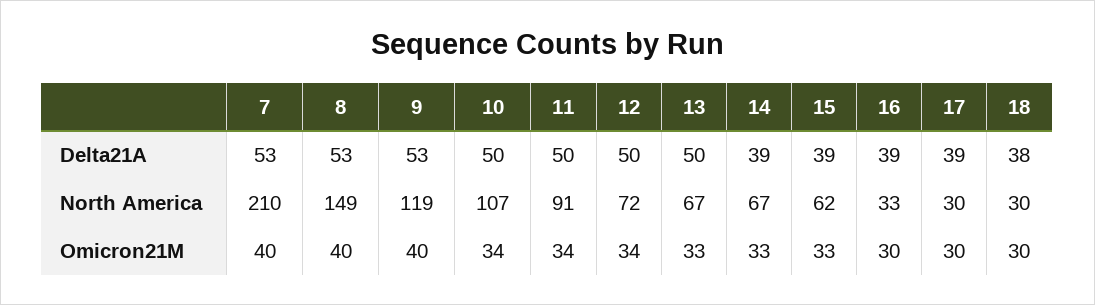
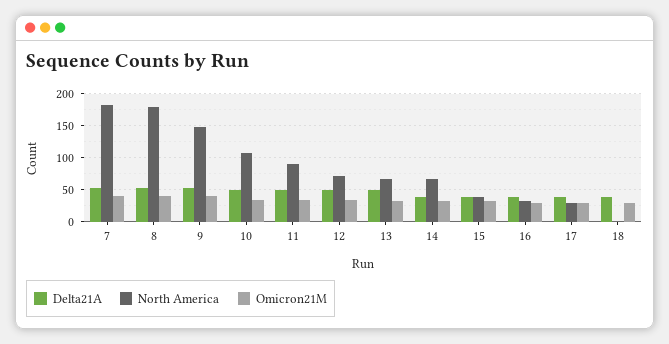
North America, 7: 210 -> 180
North America, 8: 149 -> 180
North America, 9: 119 -> 150
North America, 15: 62 -> 40
North America, 18: 30 -> 0

